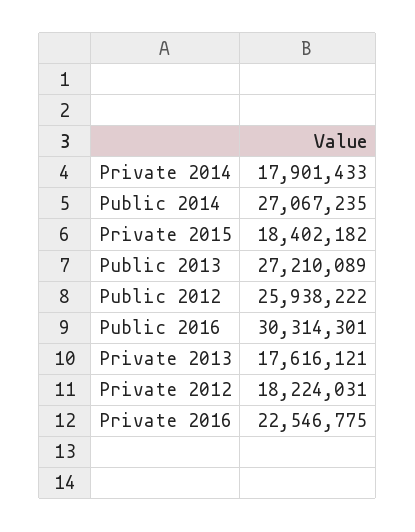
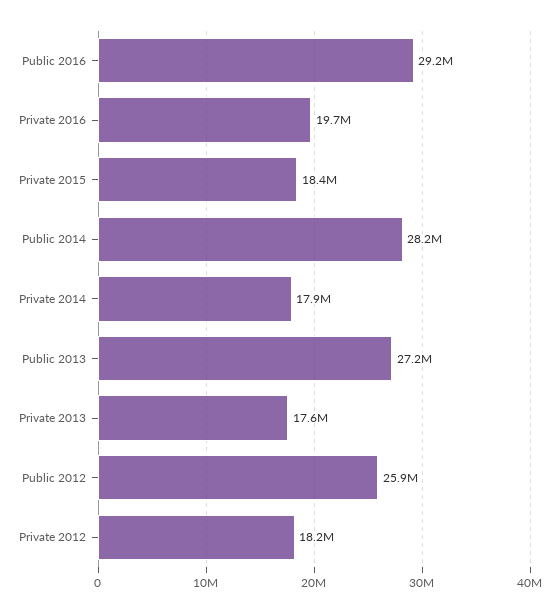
Public 2014: 27067235 -> 28200000
Public 2016: 30314301 -> 29200000
Private 2016: 22546775 -> 19700000

